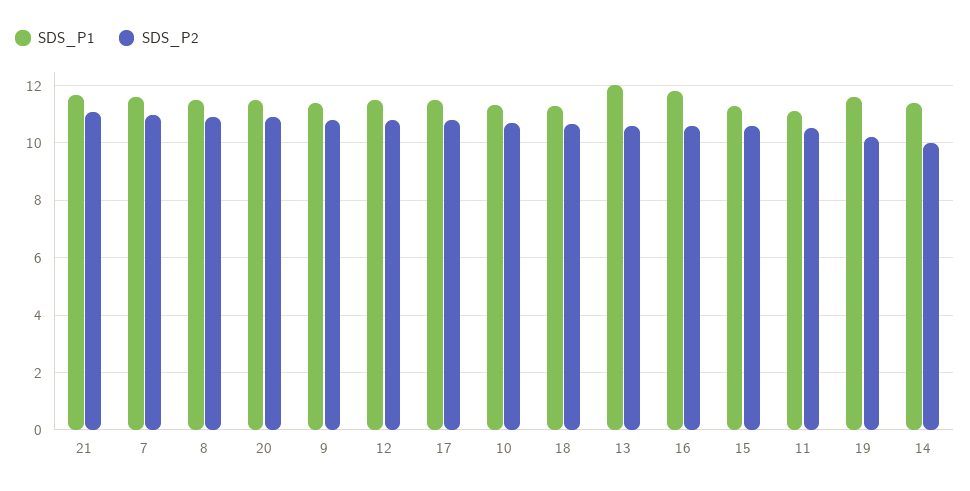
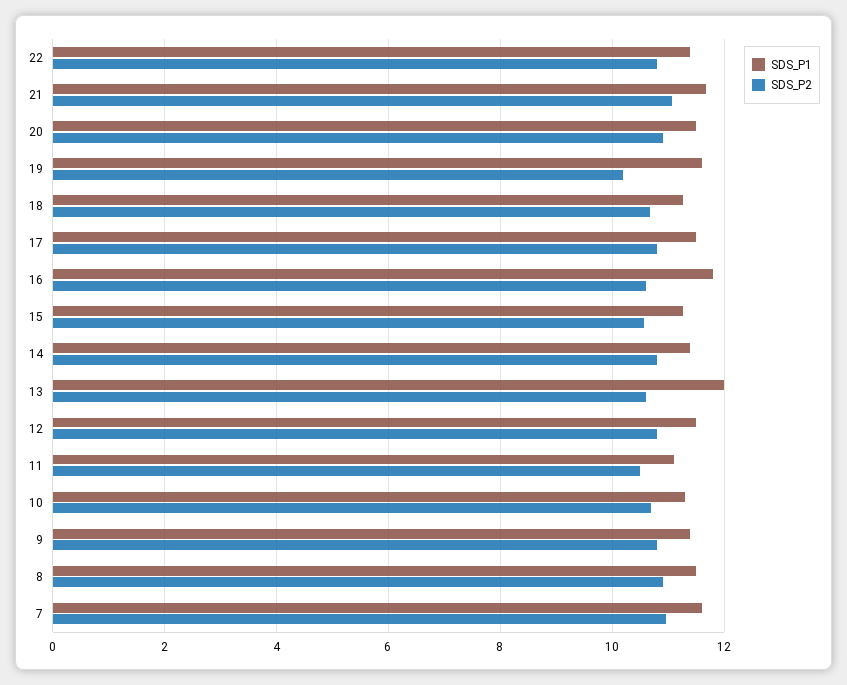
SDS_P2, 14: 10 -> 10.8
SDS_P1, 22: none -> 11.4
SDS_P2, 22: none -> 10.8

